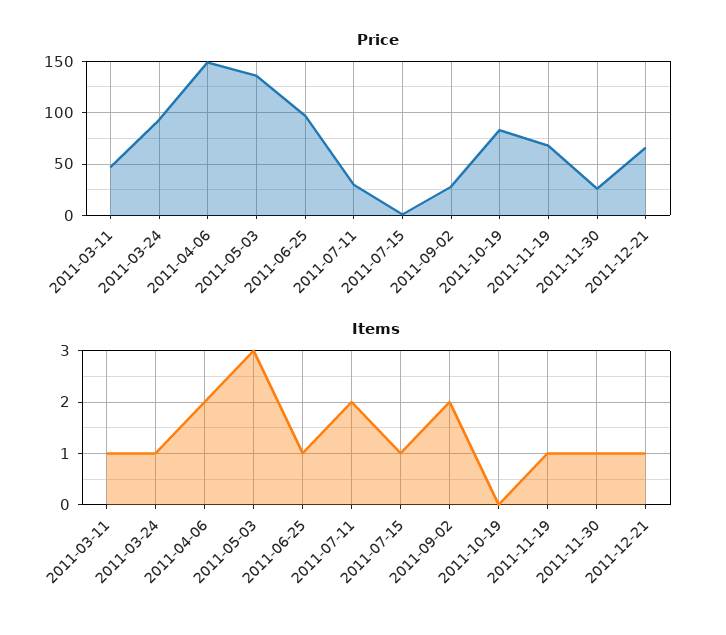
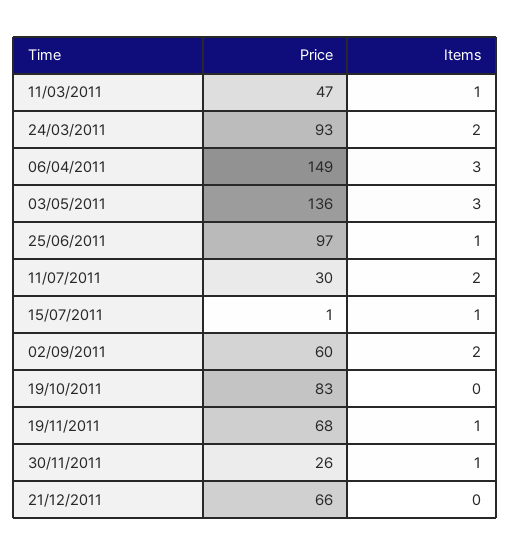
Price, 2011-09-02: 30 -> 60
Items, 2011-03-24: 1 -> 2
Items, 2011-04-06: 2 -> 3
Items, 2011-12-21: 1 -> 0

